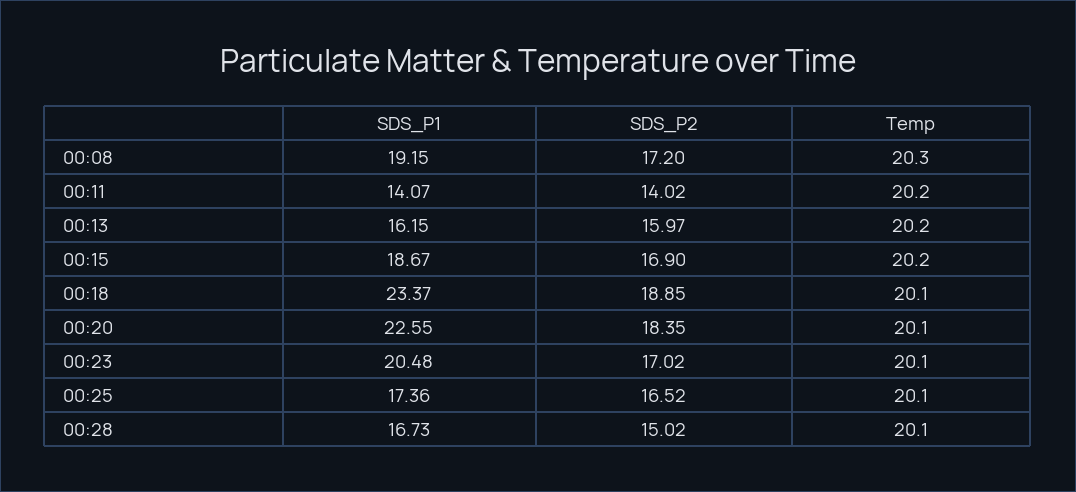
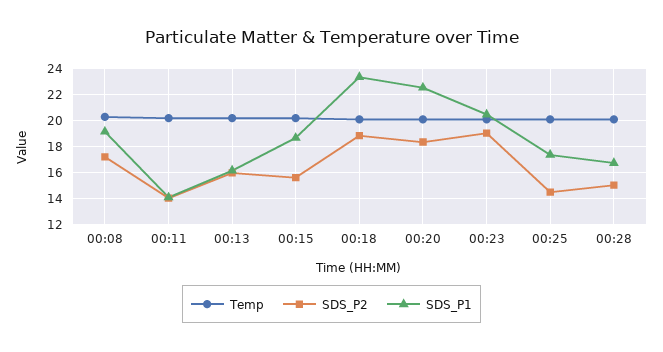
SDS_P2, 00:15: 16.9 -> 15.5
SDS_P2, 00:23: 17.02 -> 19
SDS_P2, 00:25: 16.52 -> 14.5

